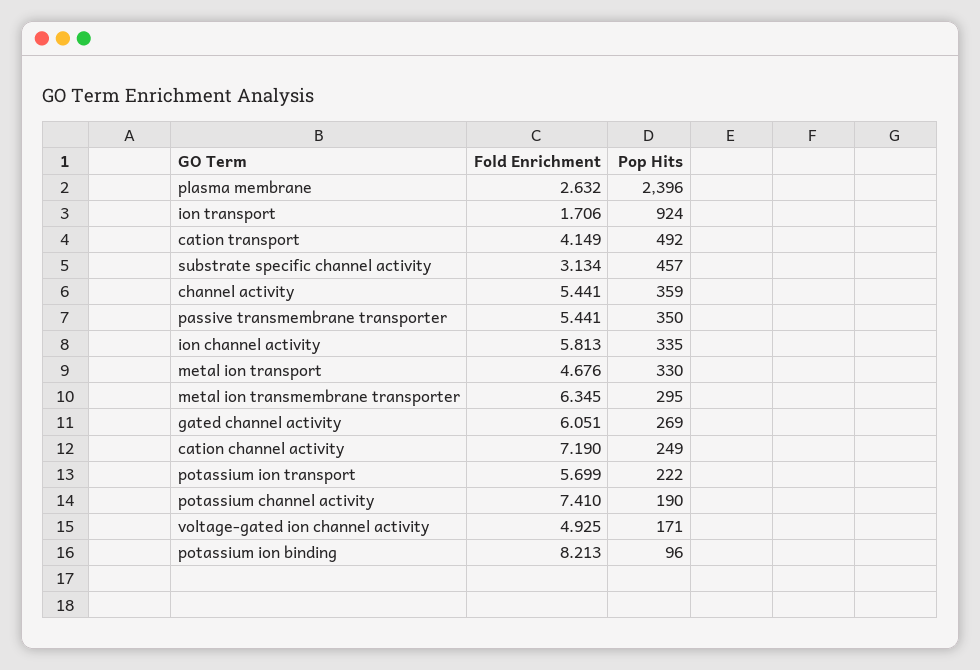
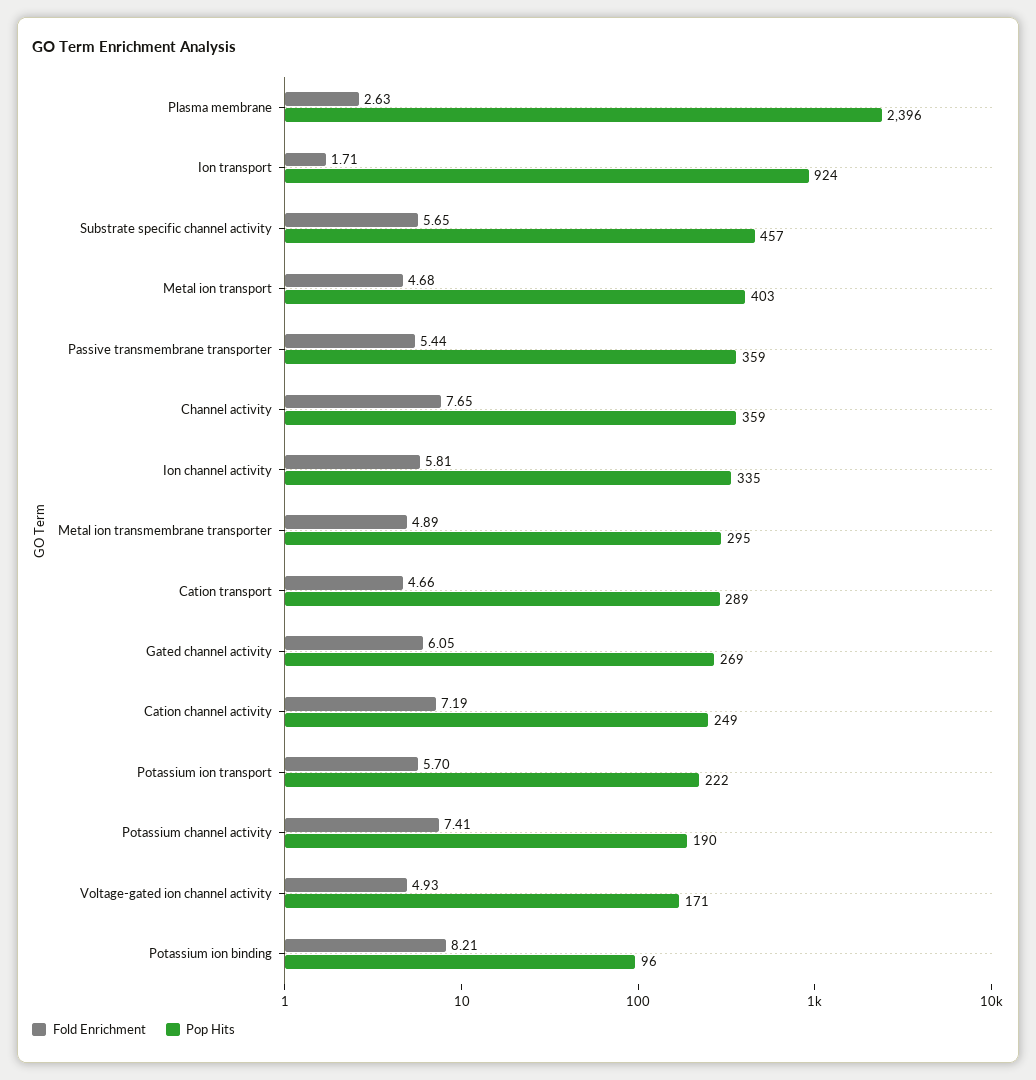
Fold Enrichment, cation transport: 4.149 -> 4.66
Pop Hits, cation transport: 492 -> 289
Fold Enrichment, substrate specific channel activity: 3.134 -> 5.65
Fold Enrichment, channel activity: 5.441 -> 7.65
Pop Hits, passive transmembrane transporter: 350 -> 359
Pop Hits, metal ion transport: 330 -> 403
Fold Enrichment, metal ion transmembrane transporter: 6.345 -> 4.89

